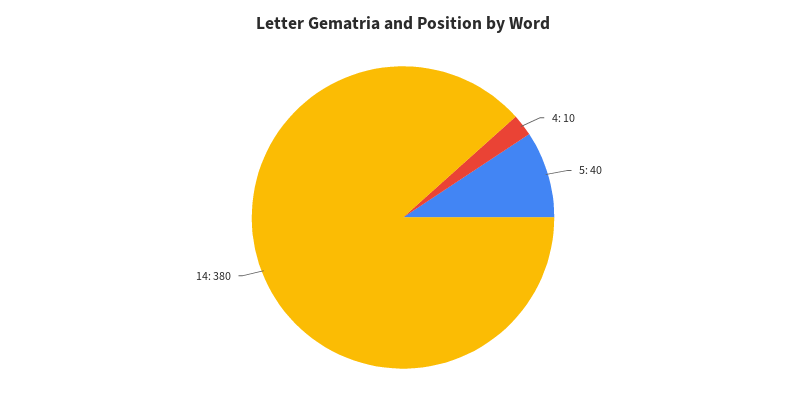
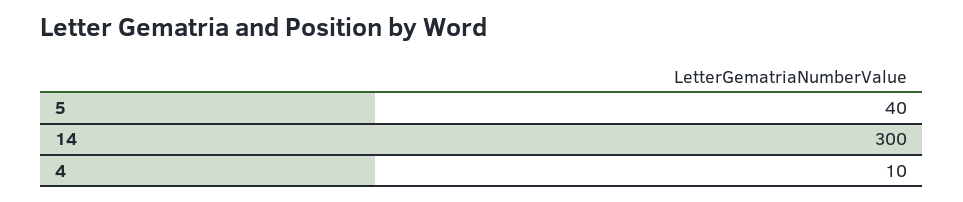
14: 380 -> 300

